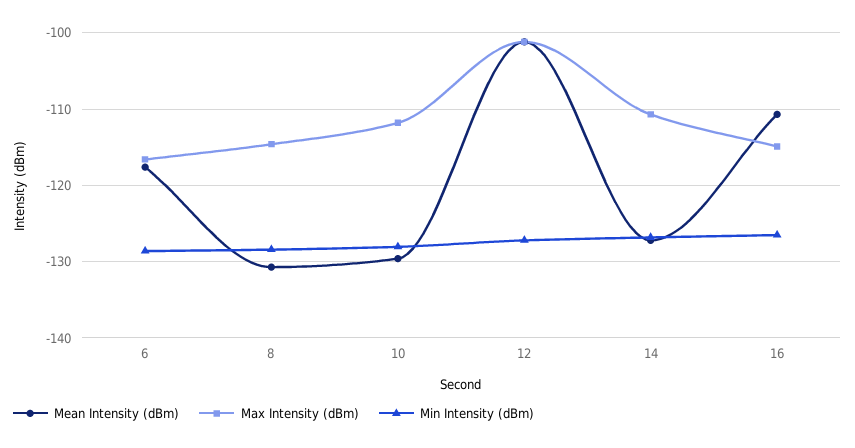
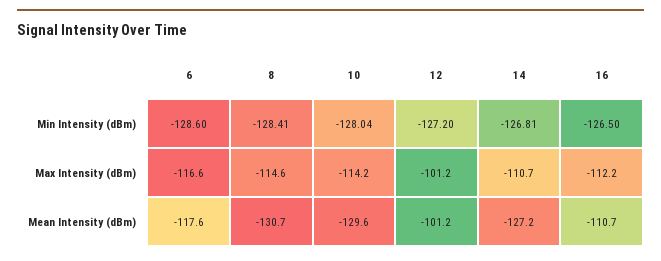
Max Intensity (dBm), 10: -112 -> -114.2
Max Intensity (dBm), 16: -115 -> -112.2

